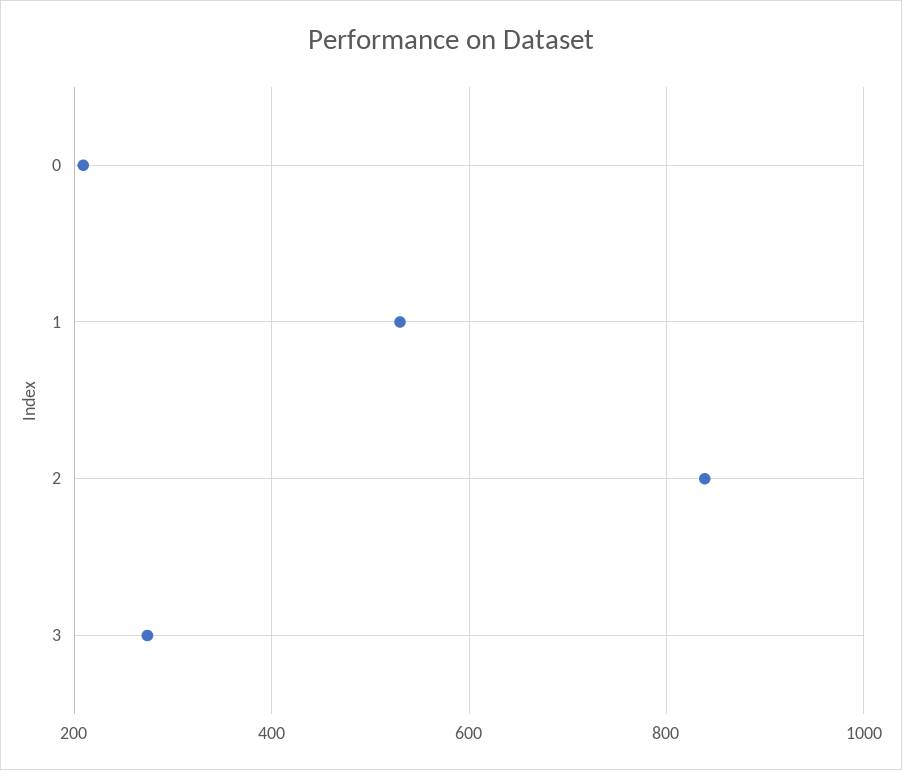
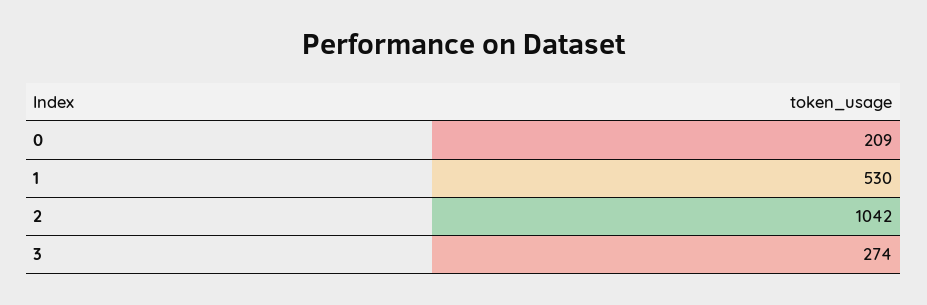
2: 840 -> 1042

